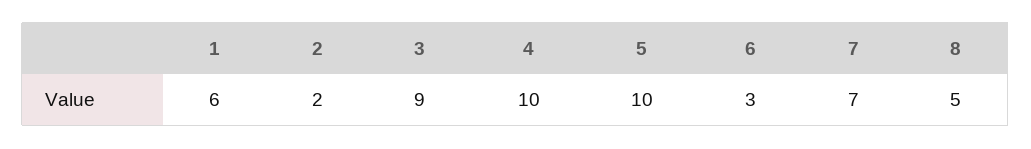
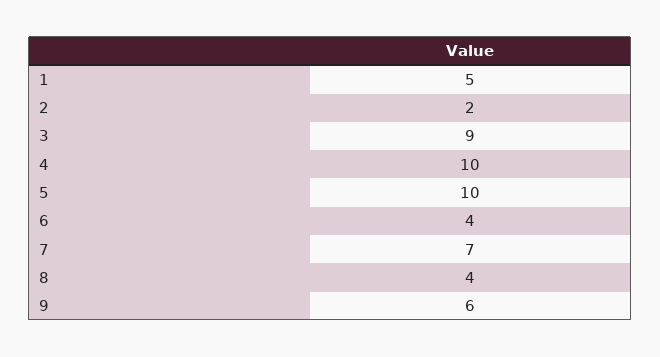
1: 6 -> 5
6: 3 -> 4
8: 5 -> 4
9: none -> 6

